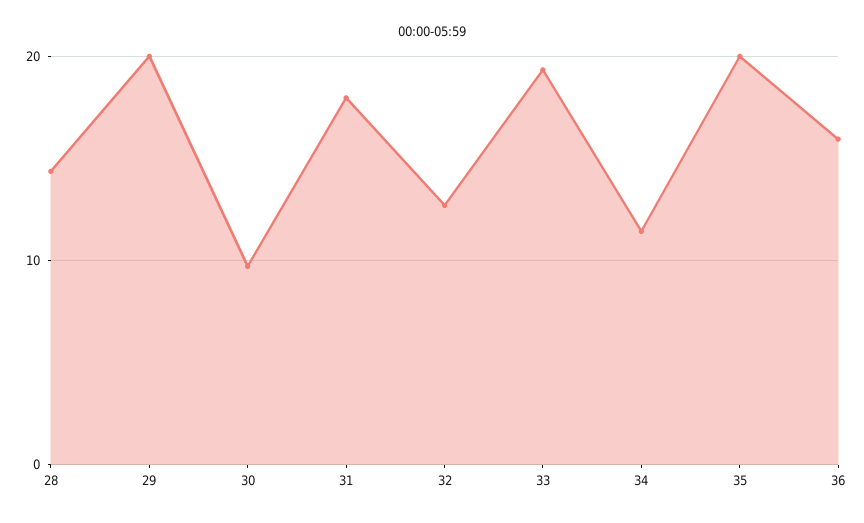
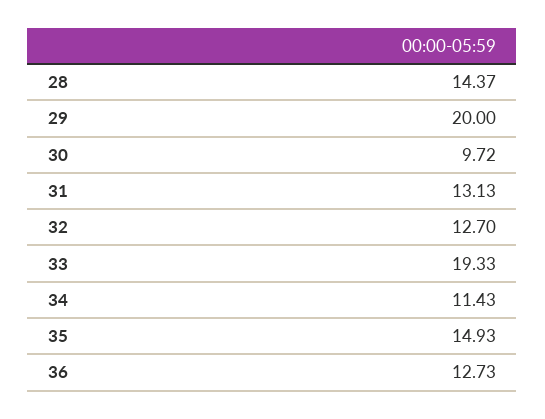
31: 18 -> 13.13
35: 20 -> 14.93
36: 16 -> 12.73

